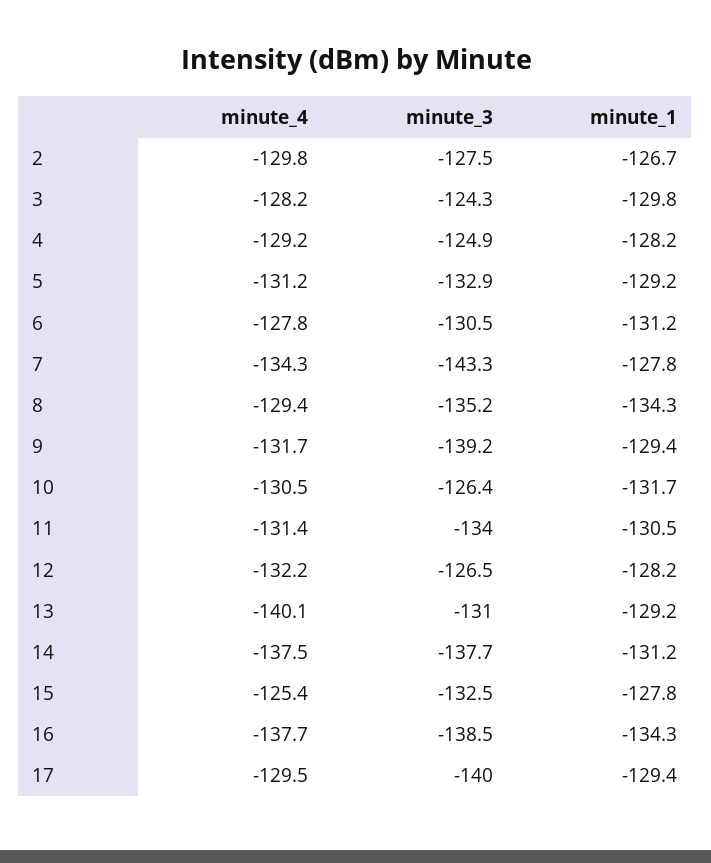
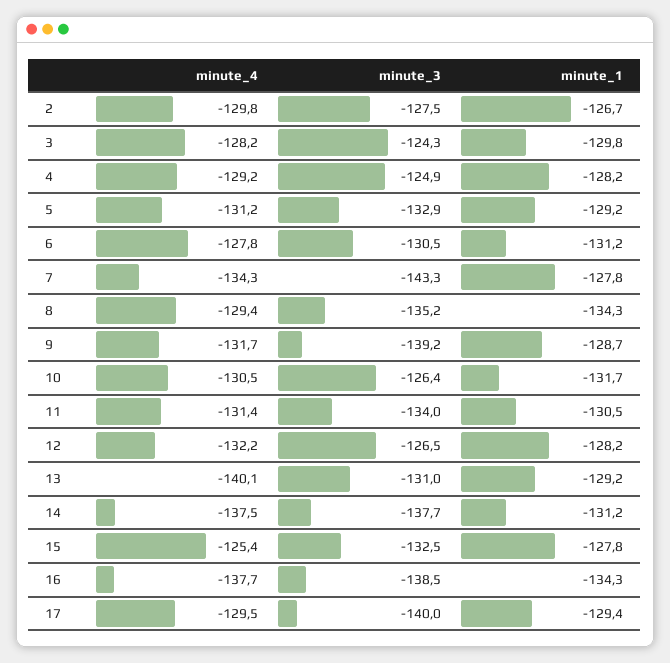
minute_1, 9: -129.4 -> -128.7

